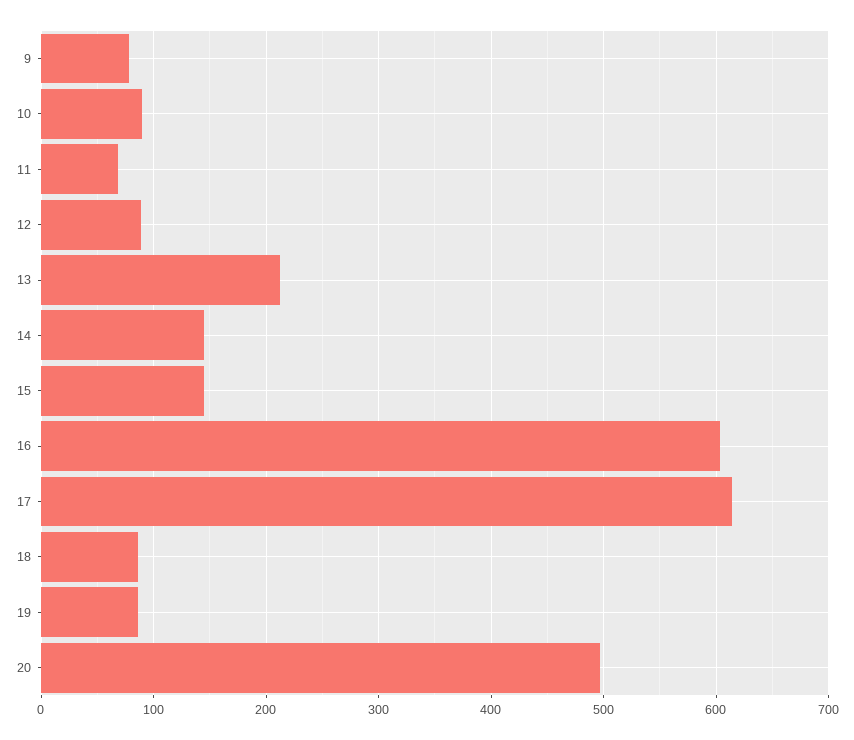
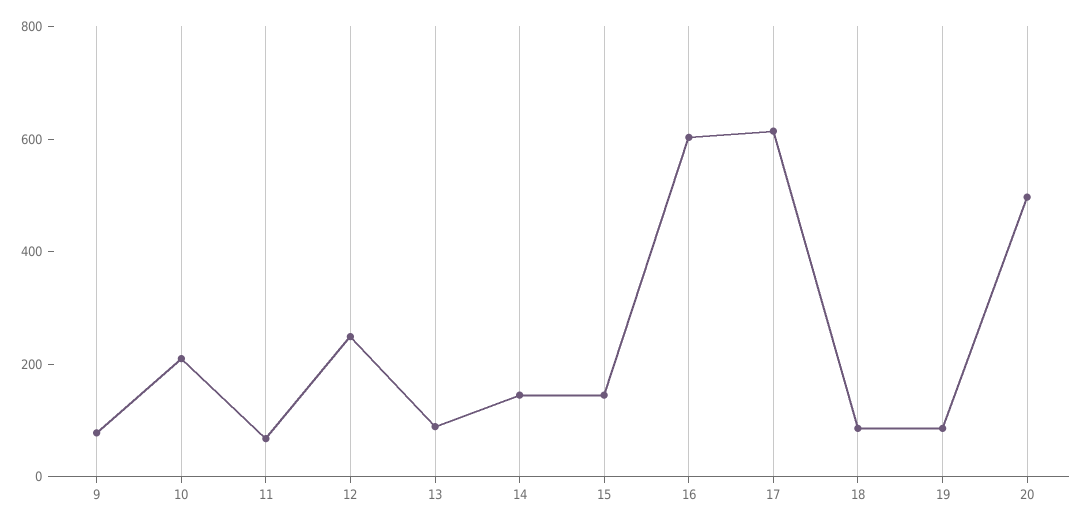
10: 90 -> 200
12: 90 -> 250
13: 210 -> 100

